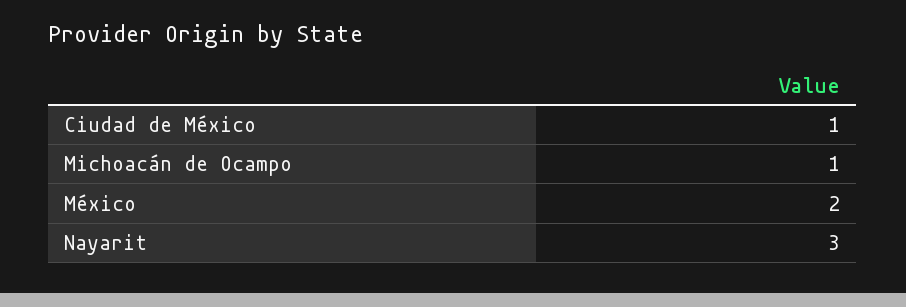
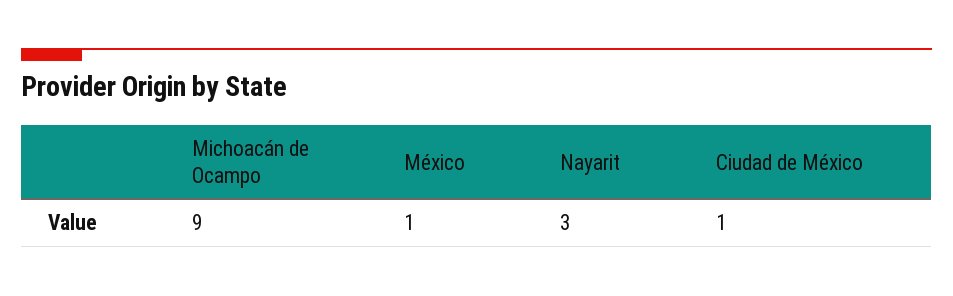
Michoacán de Ocampo: 1 -> 9
México: 2 -> 1

